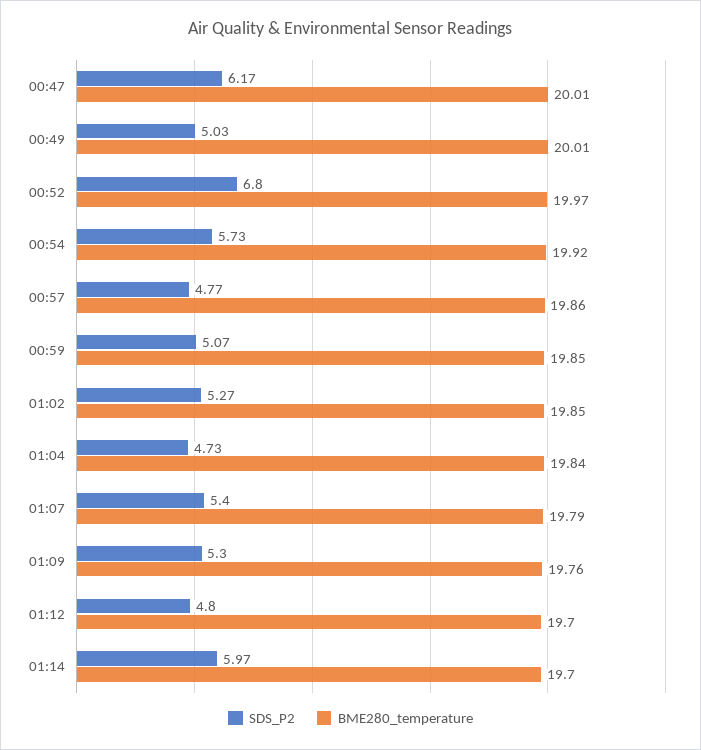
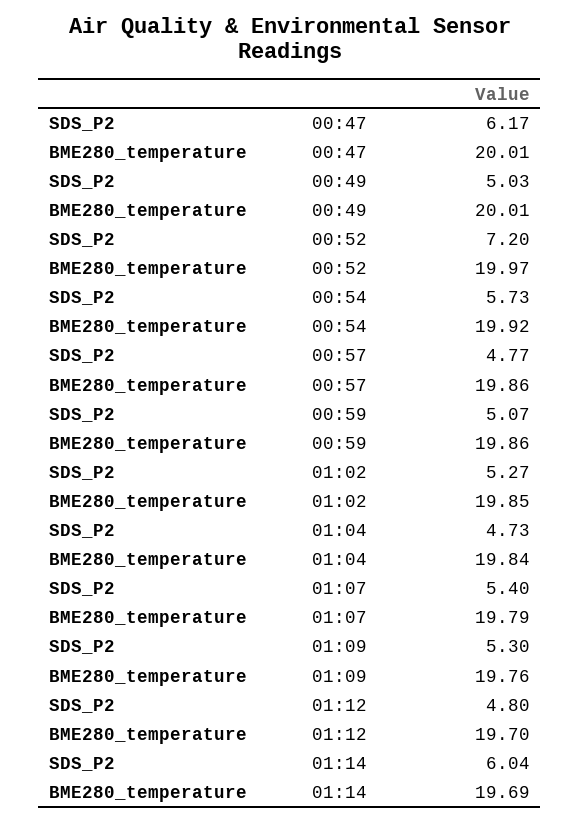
SDS_P2, 00:52: 6.8 -> 7.2
BME280_temperature, 00:59: 19.85 -> 19.86
SDS_P2, 01:14: 5.97 -> 6.04
BME280_temperature, 01:14: 19.7 -> 19.69

